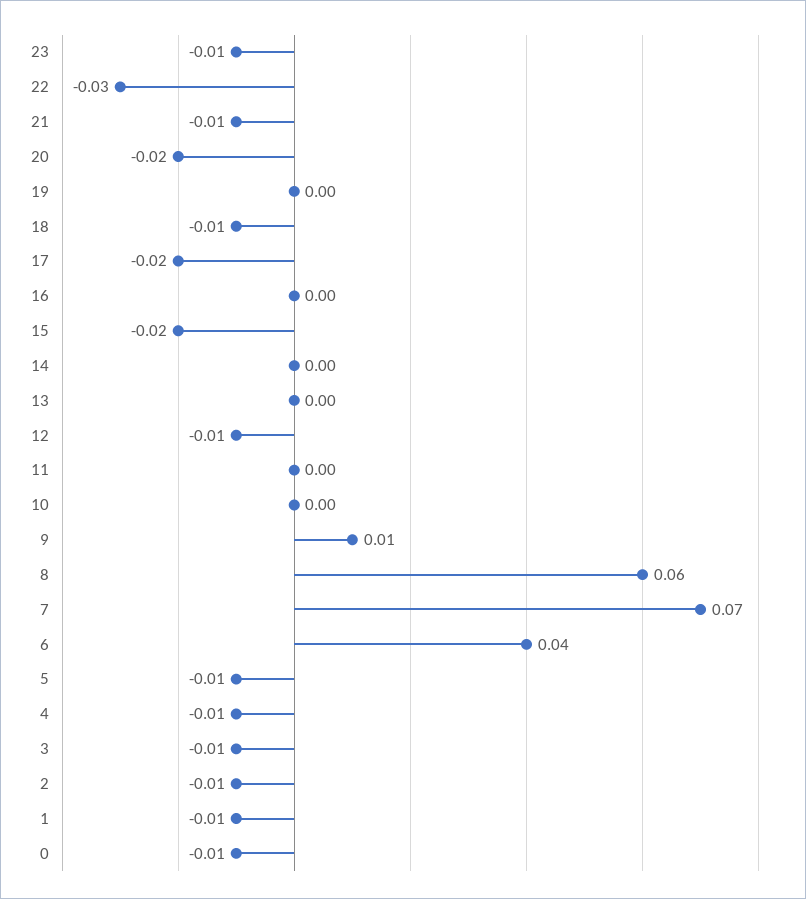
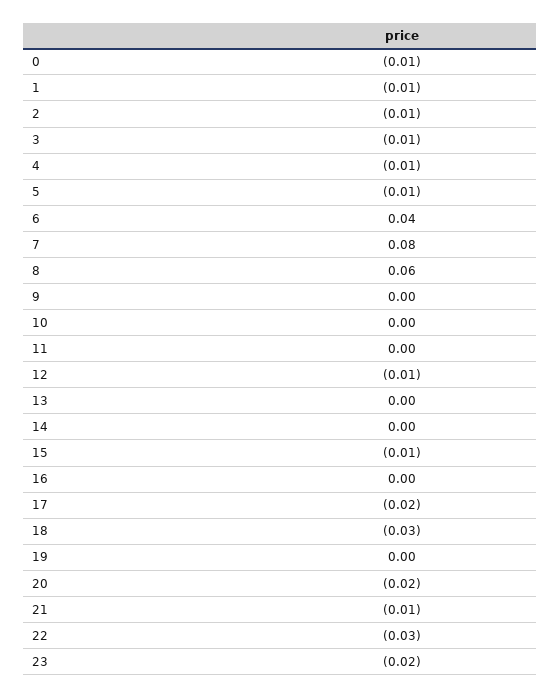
23: -0.01 -> -0.02
18: -0.01 -> -0.03
15: -0.02 -> -0.01
9: 0.01 -> 0
7: 0.07 -> 0.08

